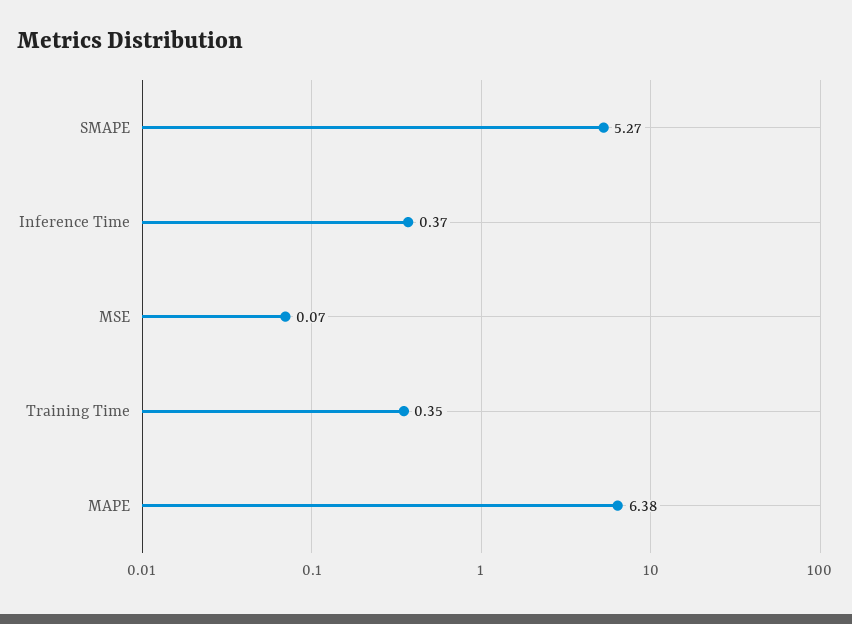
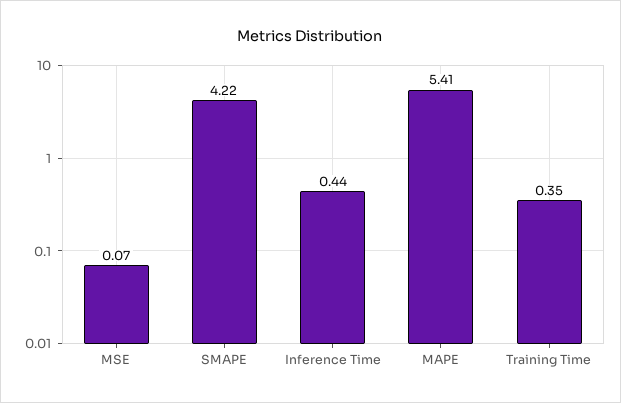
SMAPE: 5.27 -> 4.22
Inference Time: 0.37 -> 0.44
MAPE: 6.38 -> 5.41

